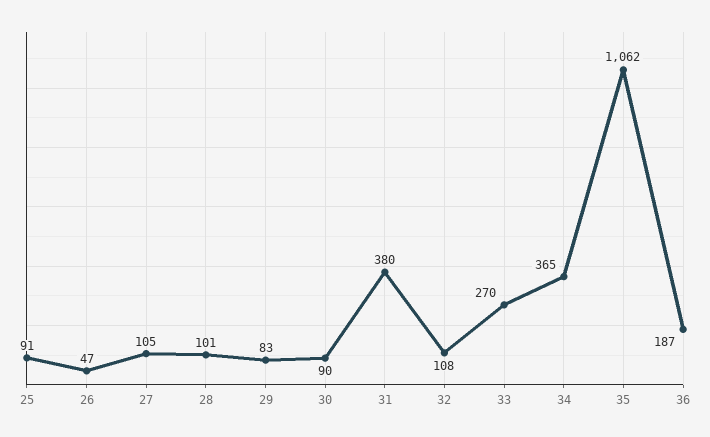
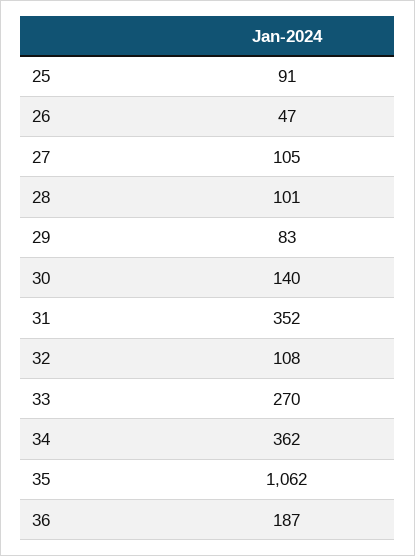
30: 90 -> 140
31: 380 -> 352
34: 365 -> 362

